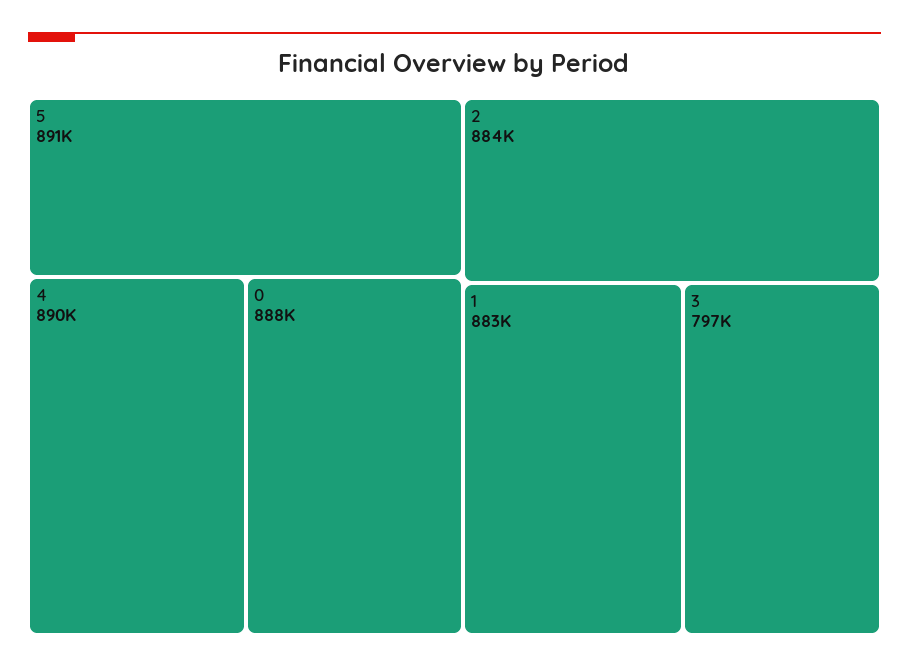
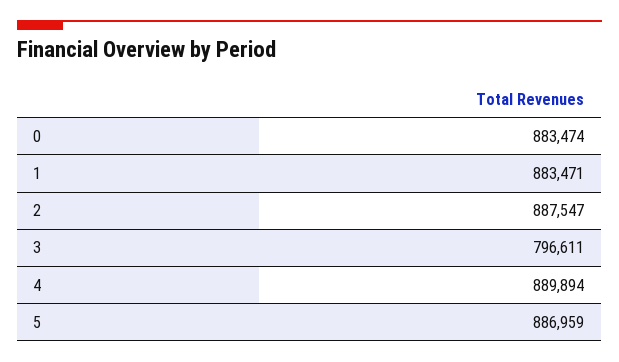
5: 891000 -> 886959
0: 888000 -> 883474
2: 884000 -> 887547

